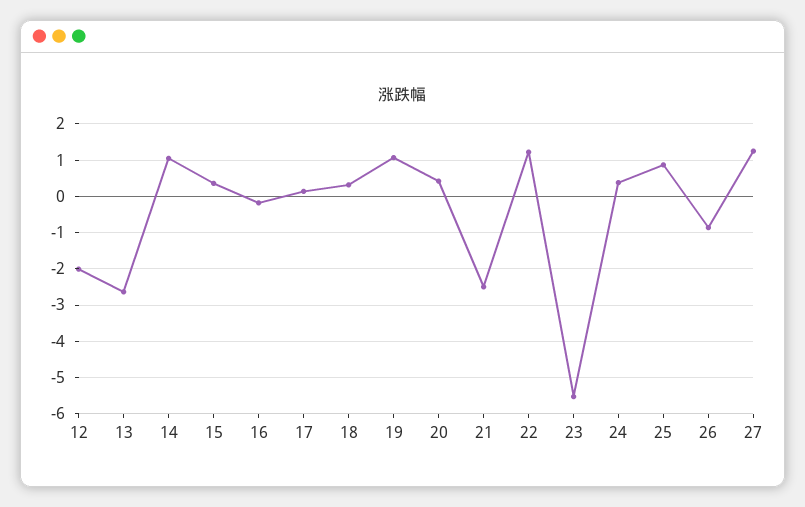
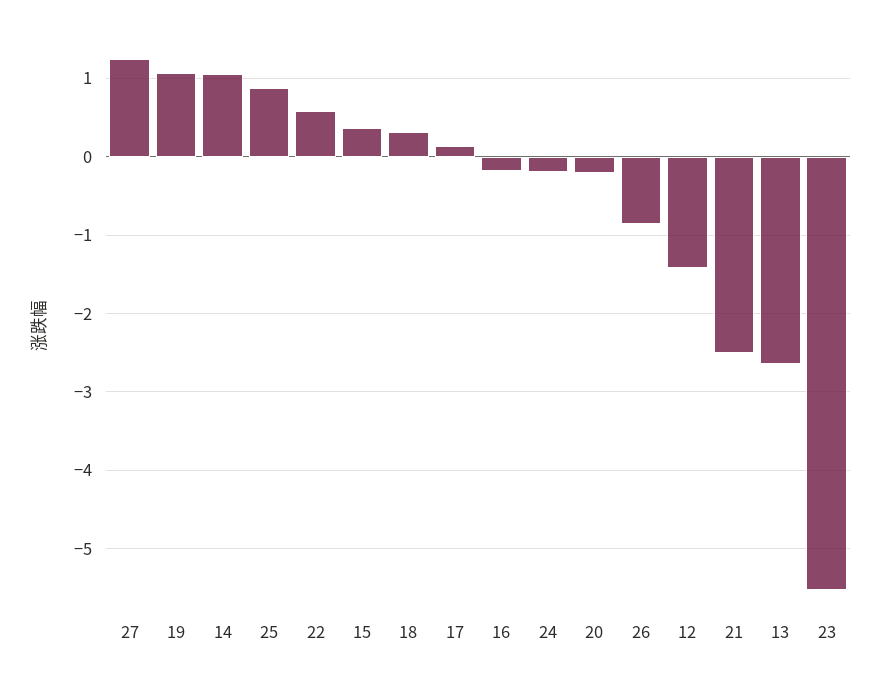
12: -2 -> -1.4
20: 0.4 -> -0.2
22: 1.2 -> 0.6
24: 0.4 -> -0.2

